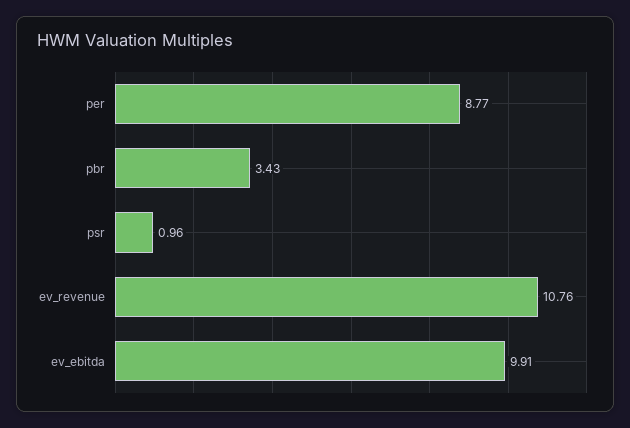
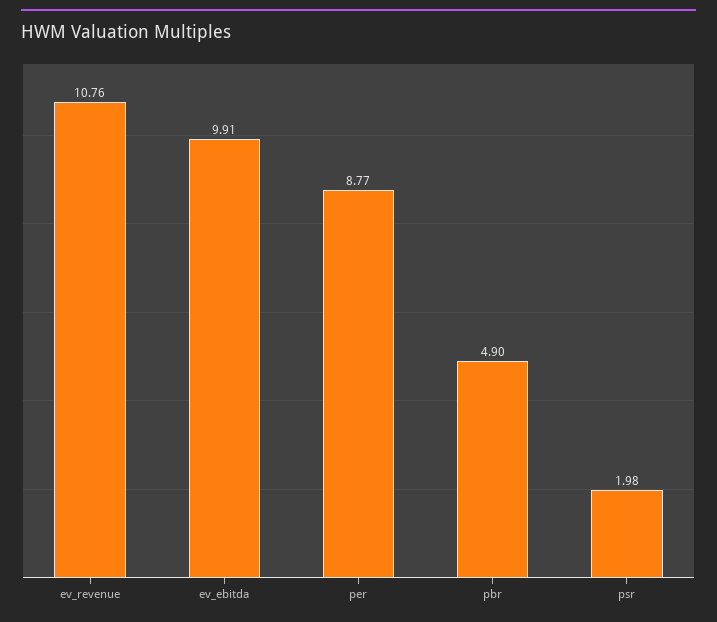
pbr: 3.43 -> 4.9
psr: 0.96 -> 1.98

